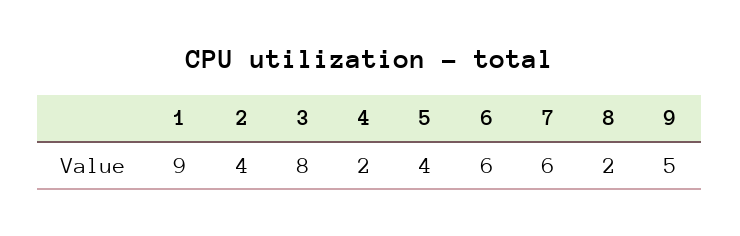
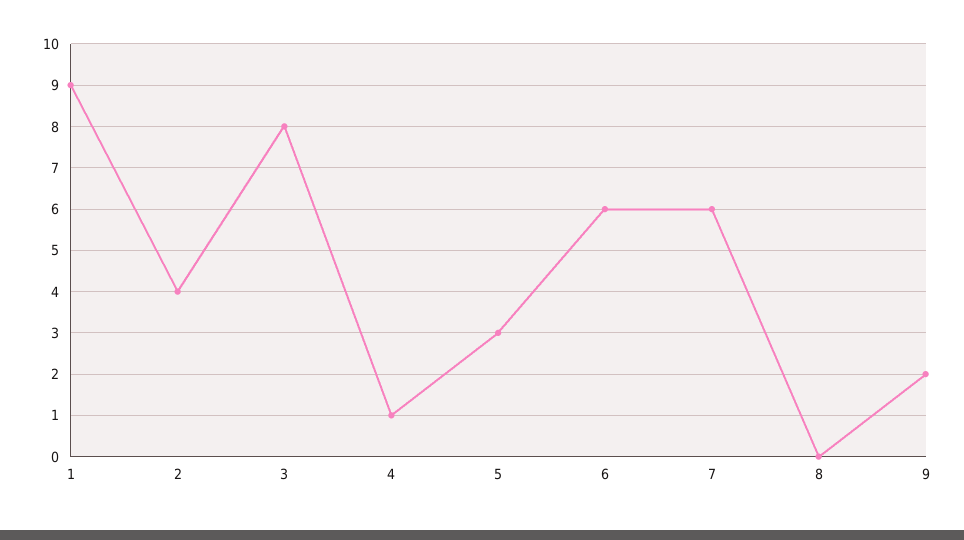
4: 2 -> 1
5: 4 -> 3
8: 2 -> 0
9: 5 -> 2

